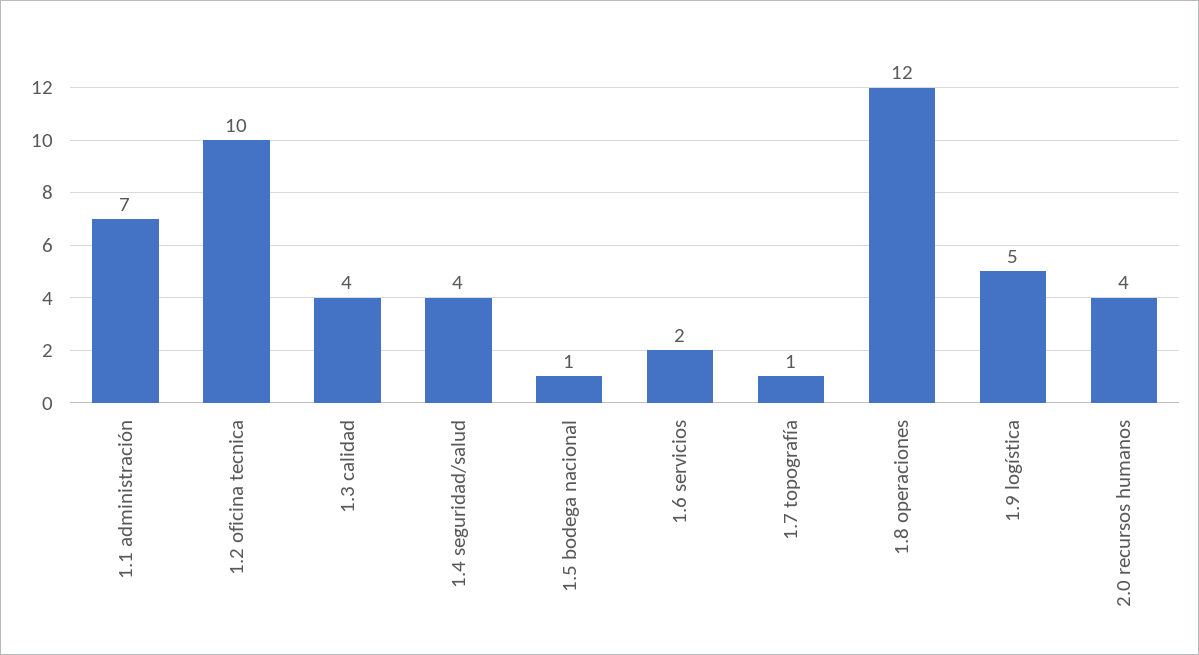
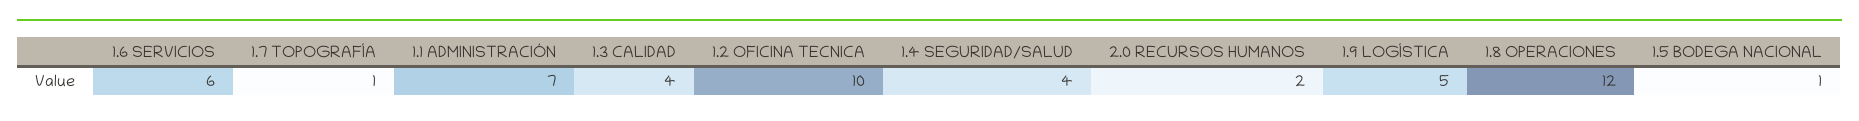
1.6 servicios: 2 -> 6
2.0 recursos humanos: 4 -> 2

